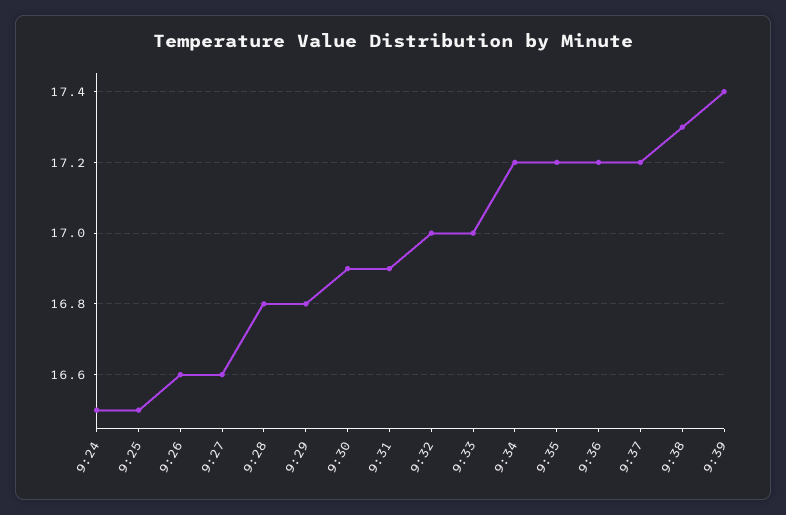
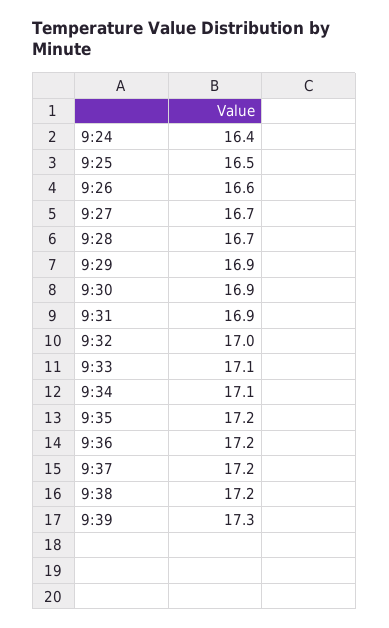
9:24: 16.5 -> 16.4
9:27: 16.6 -> 16.7
9:28: 16.8 -> 16.7
9:29: 16.8 -> 16.9
9:33: 17 -> 17.1
9:34: 17.2 -> 17.1
9:38: 17.3 -> 17.2
9:39: 17.4 -> 17.3

